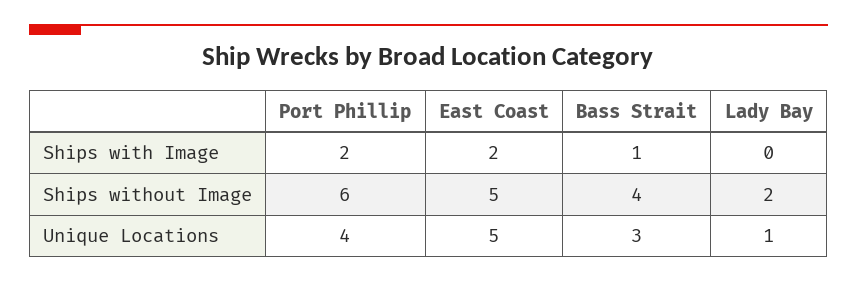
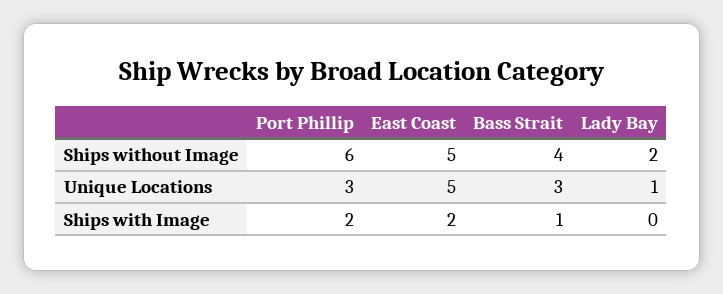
Port Phillip, Unique Locations: 4 -> 3

